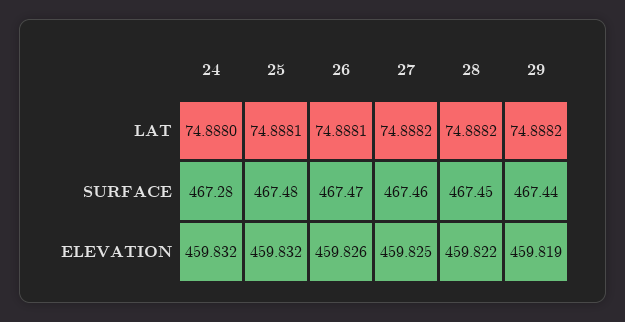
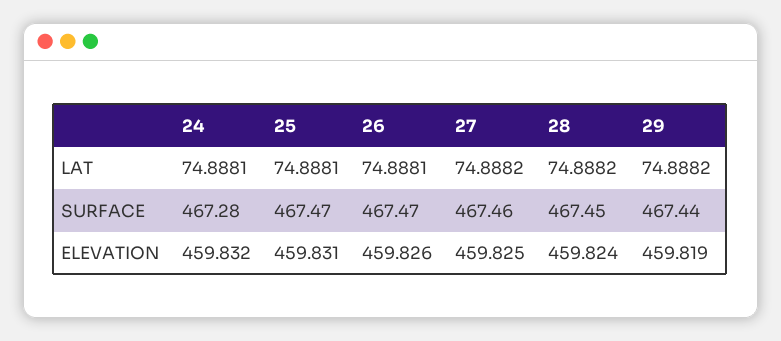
24, LAT: 74.888 -> 74.8881
25, SURFACE: 467.48 -> 467.47
25, ELEVATION: 459.832 -> 459.831
28, ELEVATION: 459.822 -> 459.824

